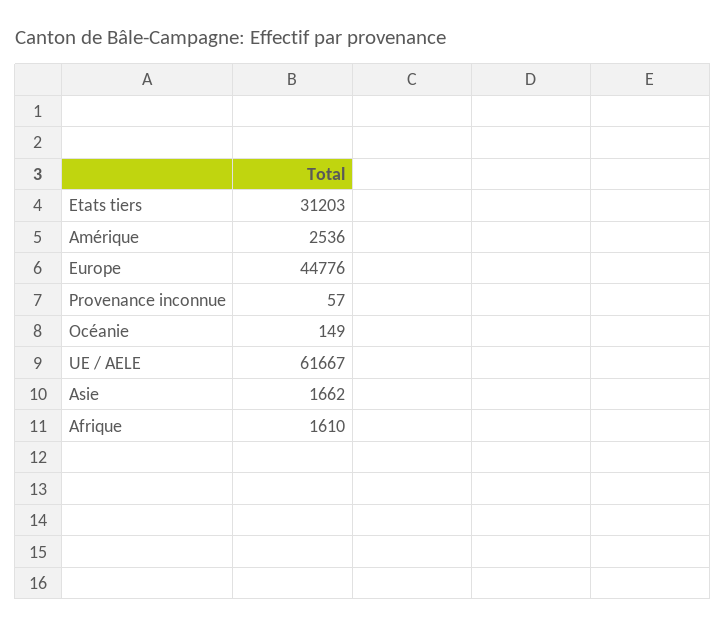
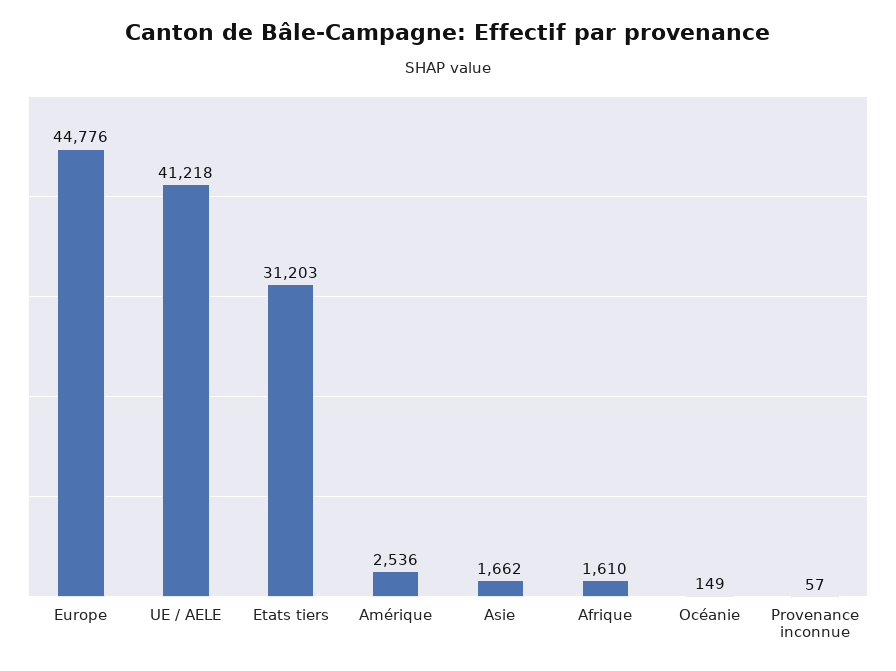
UE / AELE: 61667 -> 41218

